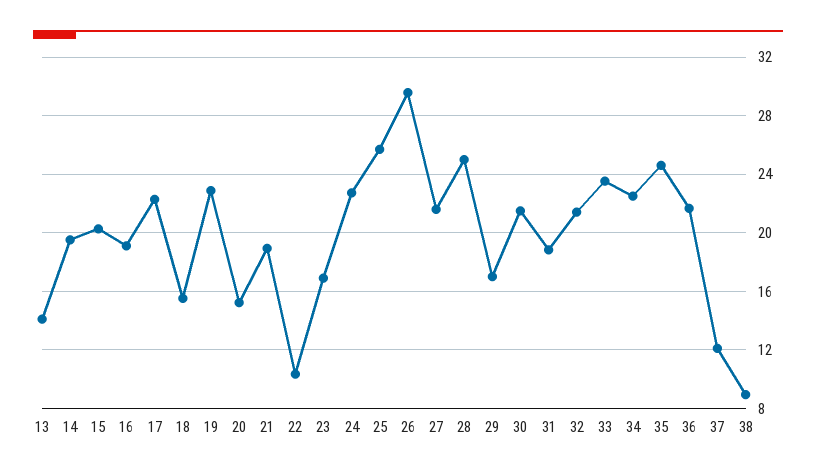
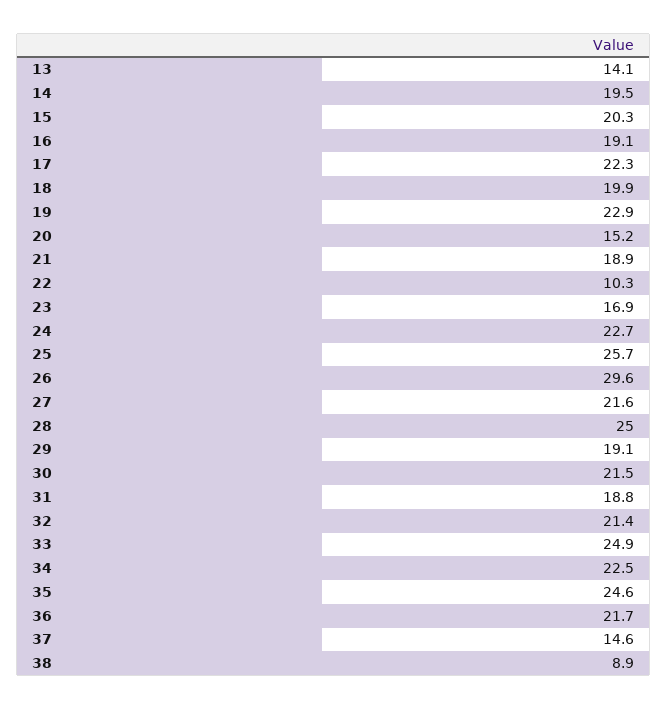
18: 15.5 -> 19.9
29: 17 -> 19.1
33: 23.5 -> 24.9
37: 12 -> 14.6

